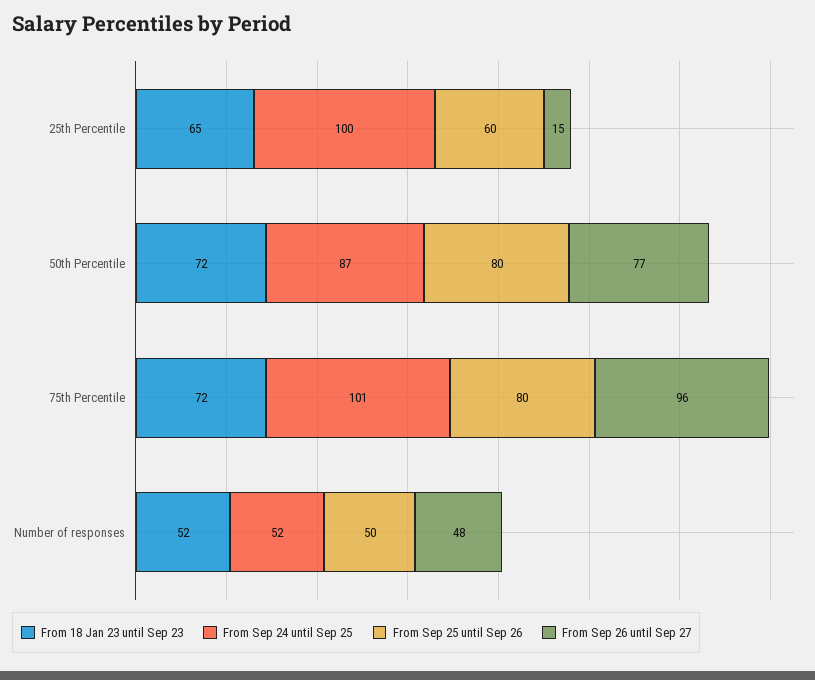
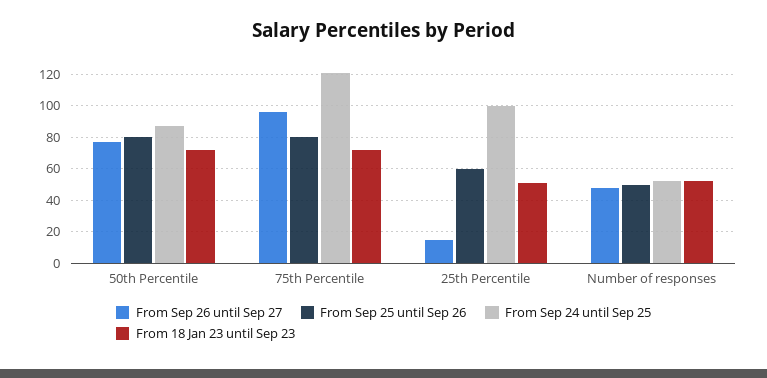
From 18 Jan 23 until Sep 23, 25th Percentile: 65 -> 50
From Sep 24 until Sep 25, 75th Percentile: 101 -> 120

